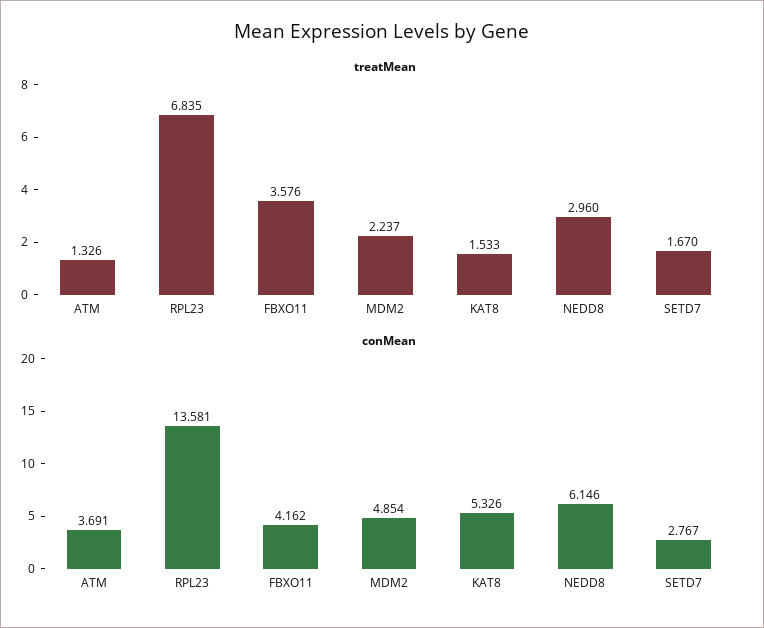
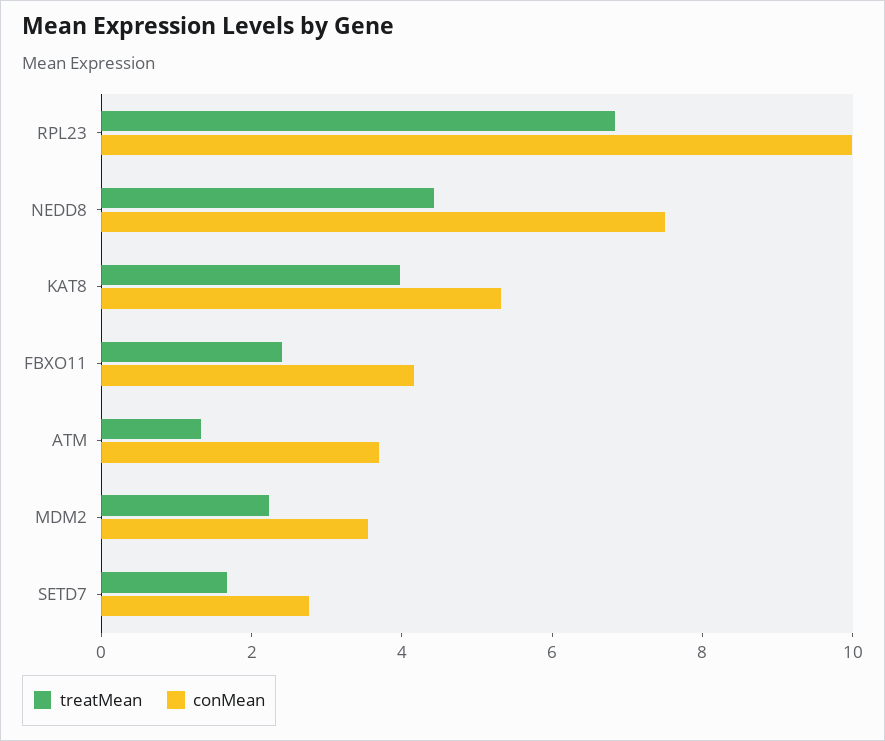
treatMean, FBXO11: 3.576 -> 2.5
treatMean, KAT8: 1.533 -> 4
treatMean, NEDD8: 2.96 -> 4.5
conMean, RPL23: 13.581 -> 10
conMean, MDM2: 4.854 -> 3.5
conMean, NEDD8: 6.146 -> 7.5

